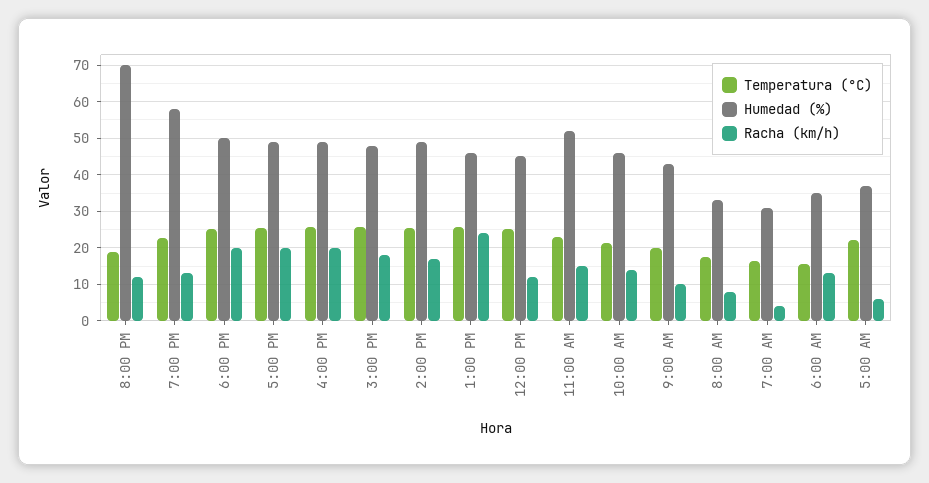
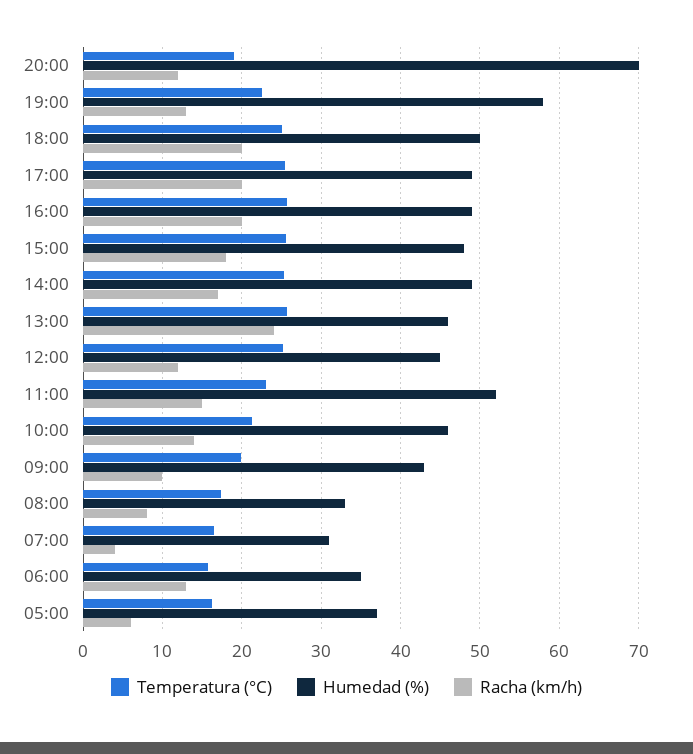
Temperatura (°C), 5:00 AM: 22 -> 16

